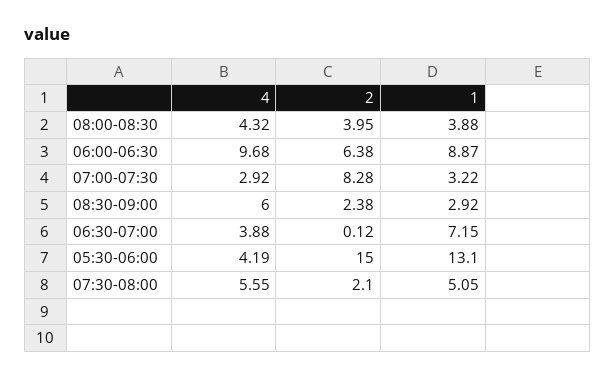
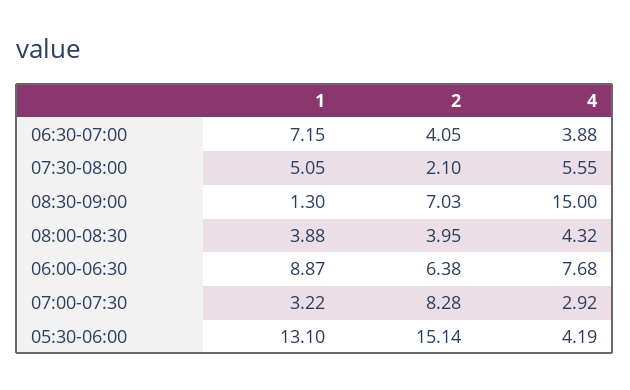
4, 06:00-06:30: 9.68 -> 7.68
4, 08:30-09:00: 6 -> 15
2, 08:30-09:00: 2.38 -> 7.03
1, 08:30-09:00: 2.92 -> 1.3
2, 06:30-07:00: 0.12 -> 4.05
2, 05:30-06:00: 15 -> 15.14

